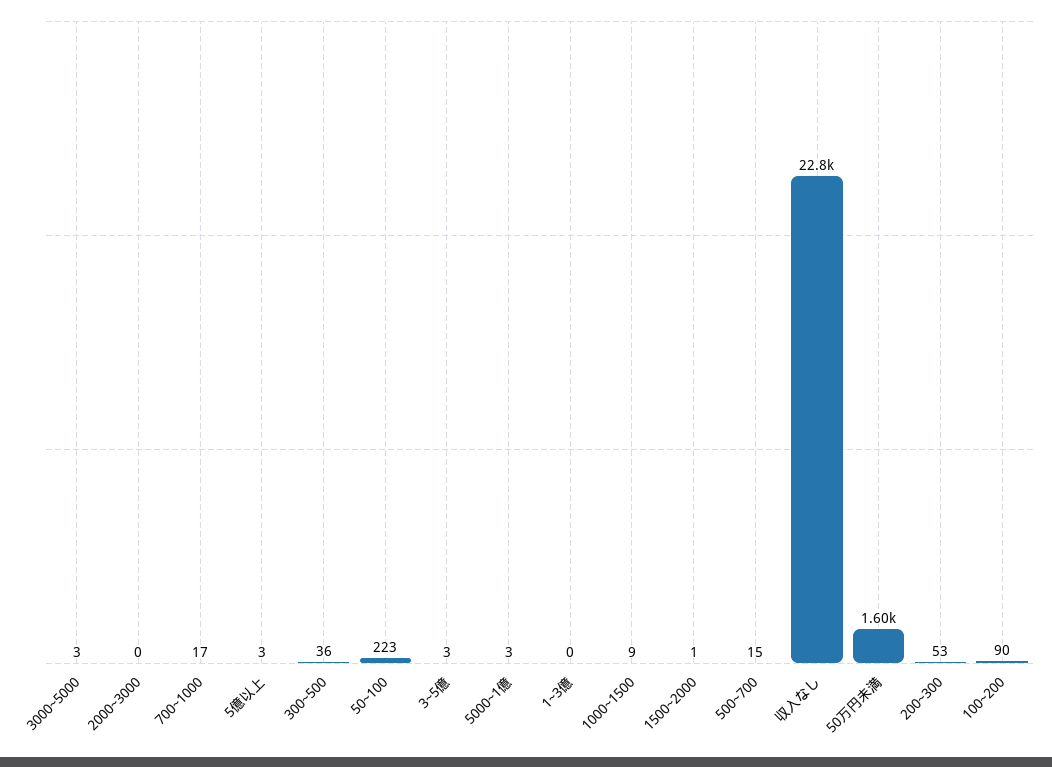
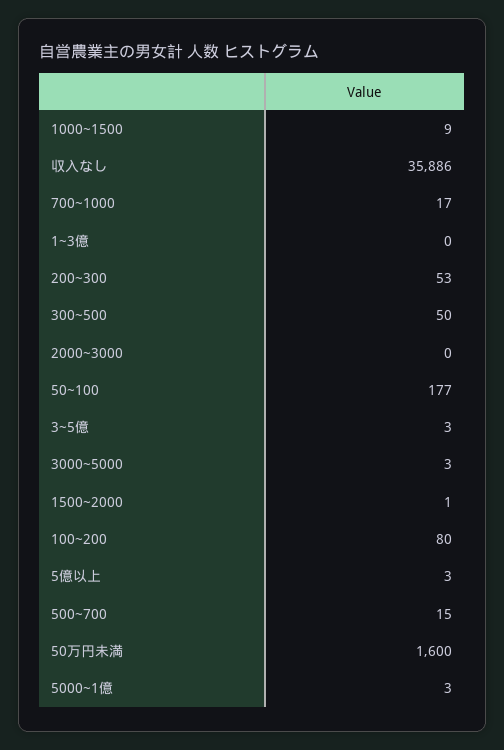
300~500: 36 -> 50
50~100: 223 -> 177
収入なし: 22800 -> 35886
100~200: 90 -> 80

